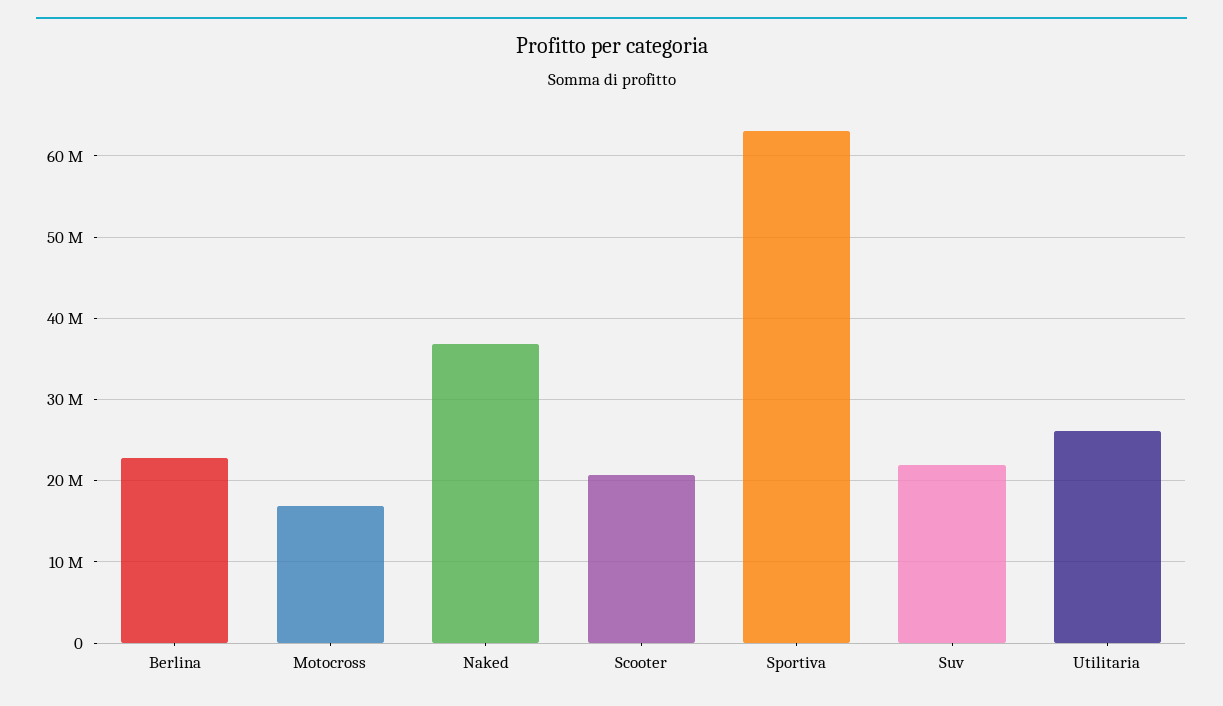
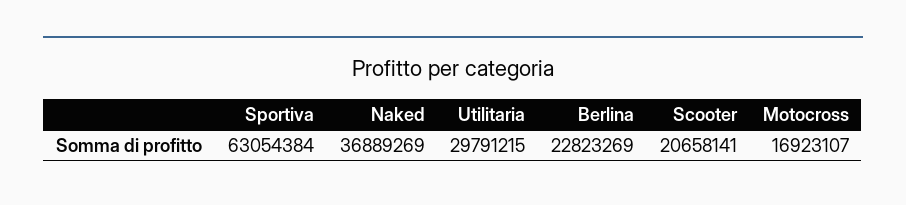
Suv: 22000000 -> none
Utilitaria: 26000000 -> 29791215

